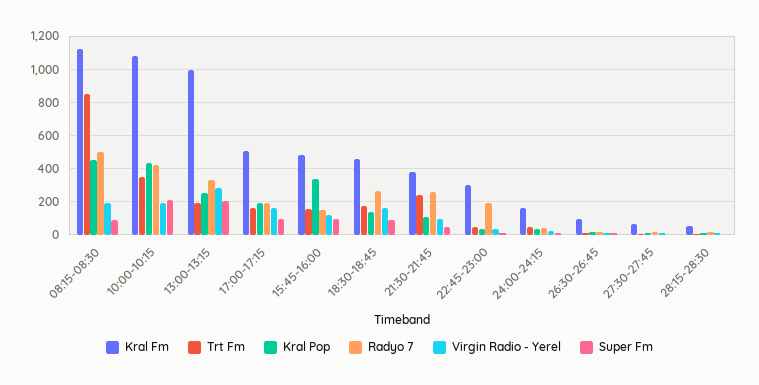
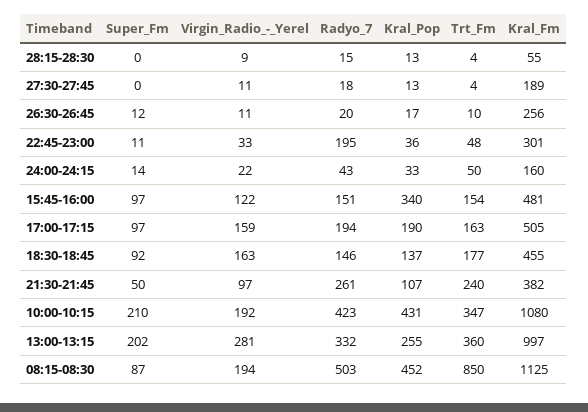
Trt Fm, 13:00-13:15: 200 -> 360
Radyo 7, 18:30-18:45: 250 -> 146
Kral Fm, 26:30-26:45: 100 -> 256
Kral Fm, 27:30-27:45: 50 -> 189

